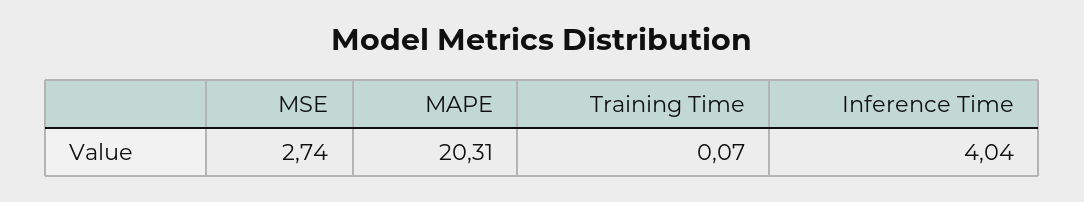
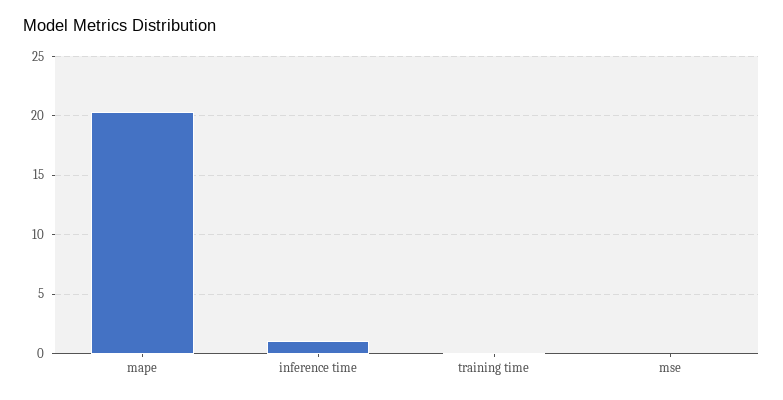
MSE: 2.74 -> 0
Inference Time: 4.04 -> 1

